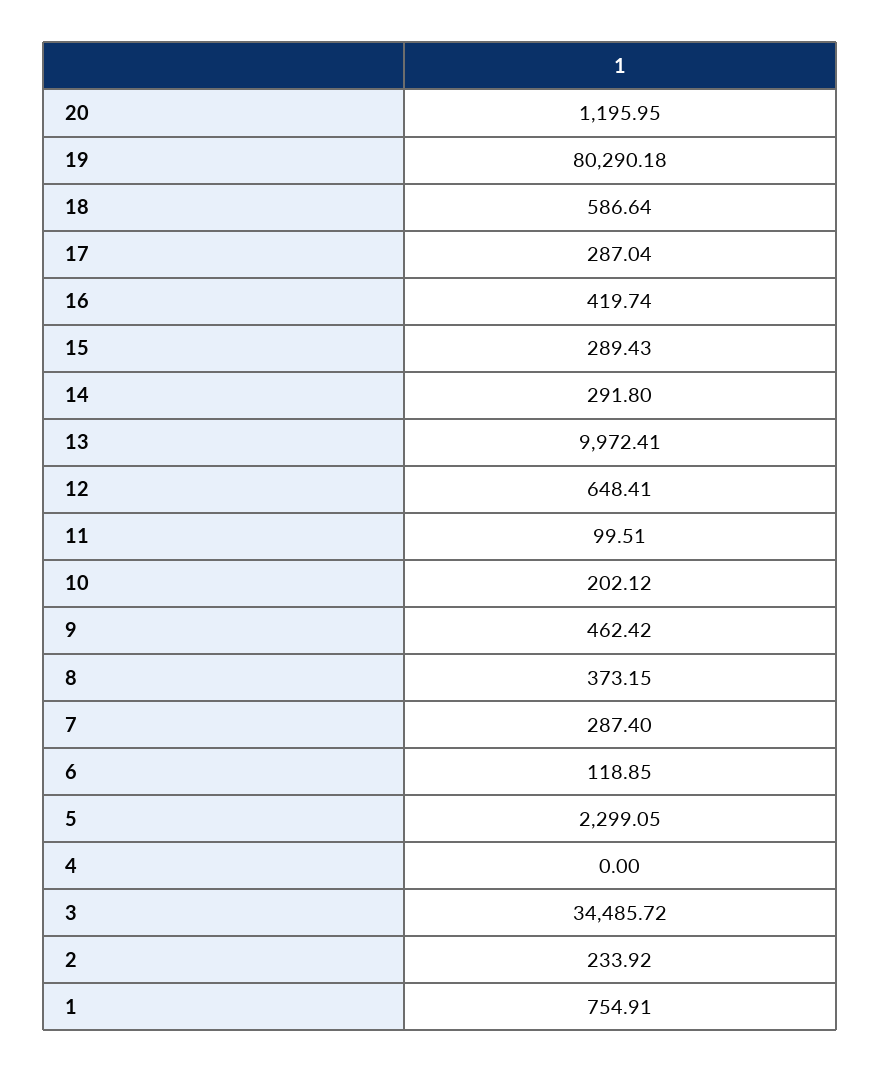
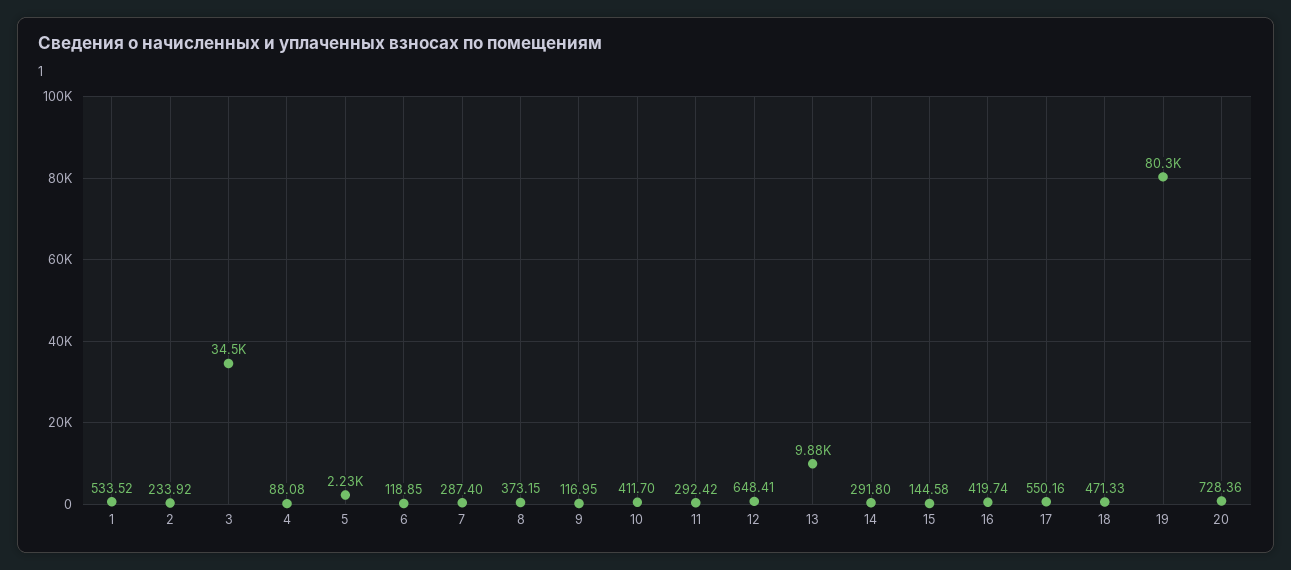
20: 1195.95 -> 728.36
18: 586.64 -> 471.33
17: 287.04 -> 550.16
15: 289.43 -> 144.58
13: 9972.41 -> 9880
11: 99.51 -> 292.42
10: 202.12 -> 411.7
9: 462.42 -> 116.95
5: 2299.05 -> 2230
4: 0 -> 88.08
1: 754.91 -> 533.52

